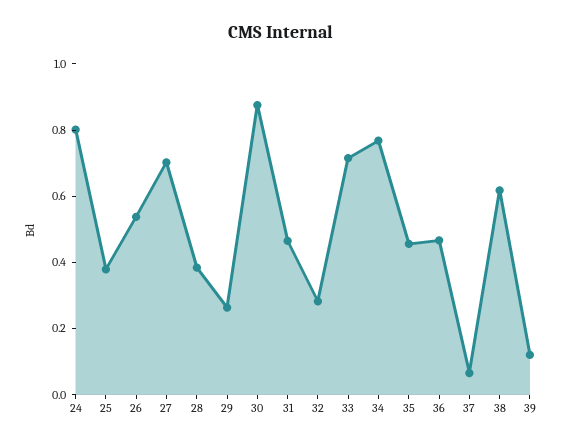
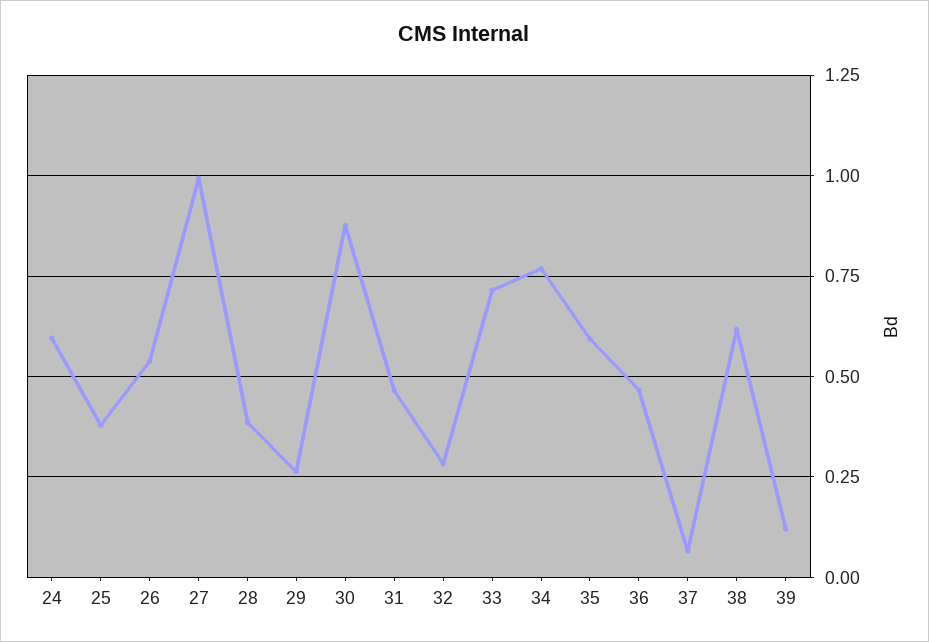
24: 0.8 -> 0.6
27: 0.7 -> 1
35: 0.45 -> 0.6

